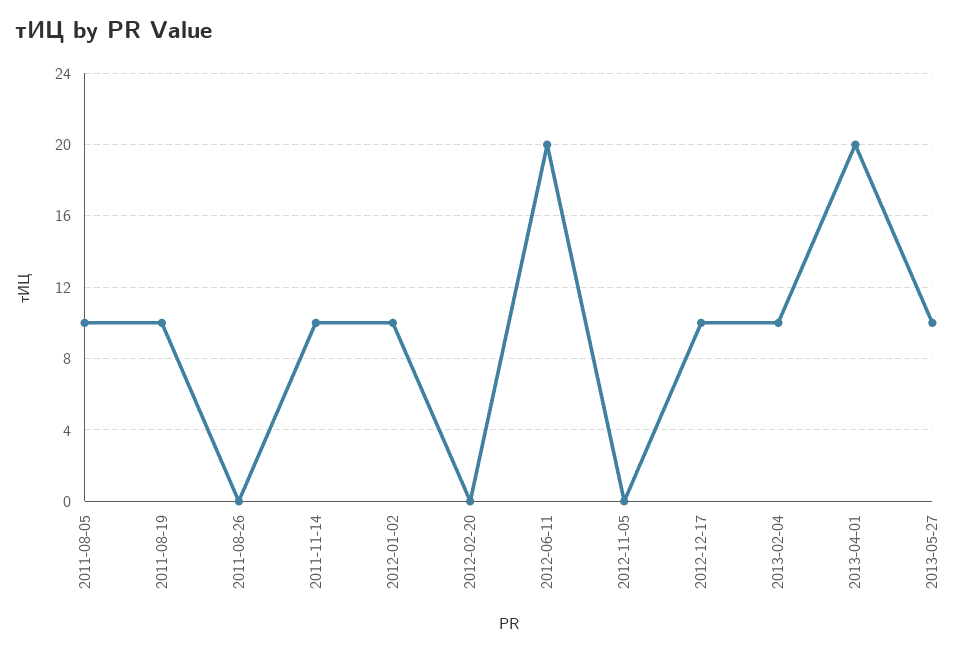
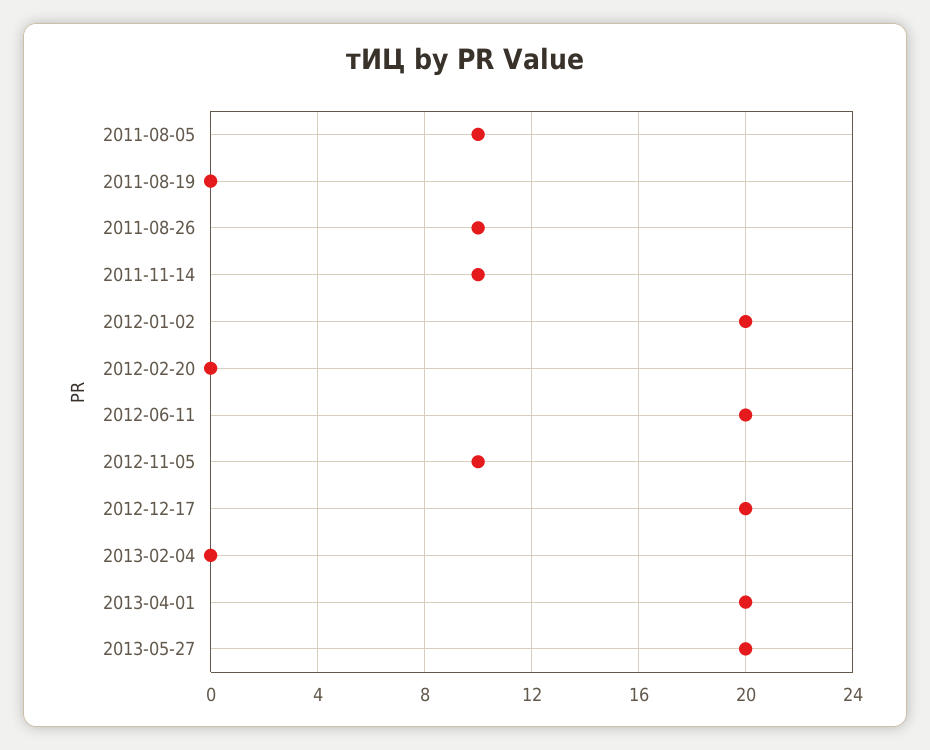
2011-08-19: 10 -> 0
2011-08-26: 0 -> 10
2012-01-02: 10 -> 20
2012-11-05: 0 -> 10
2012-12-17: 10 -> 20
2013-02-04: 10 -> 0
2013-05-27: 10 -> 20

